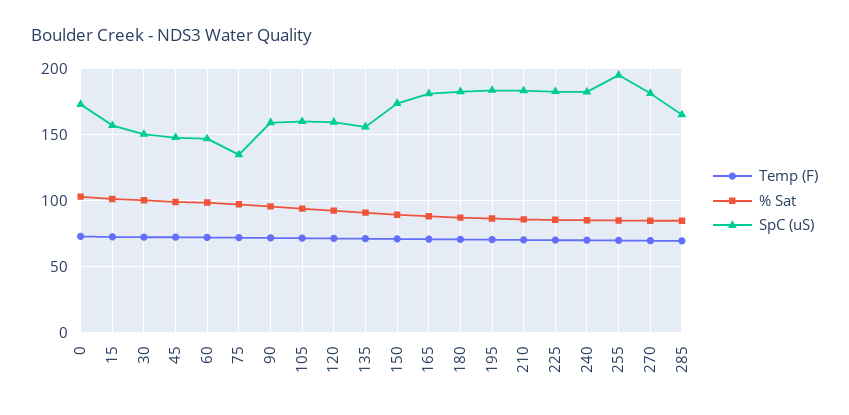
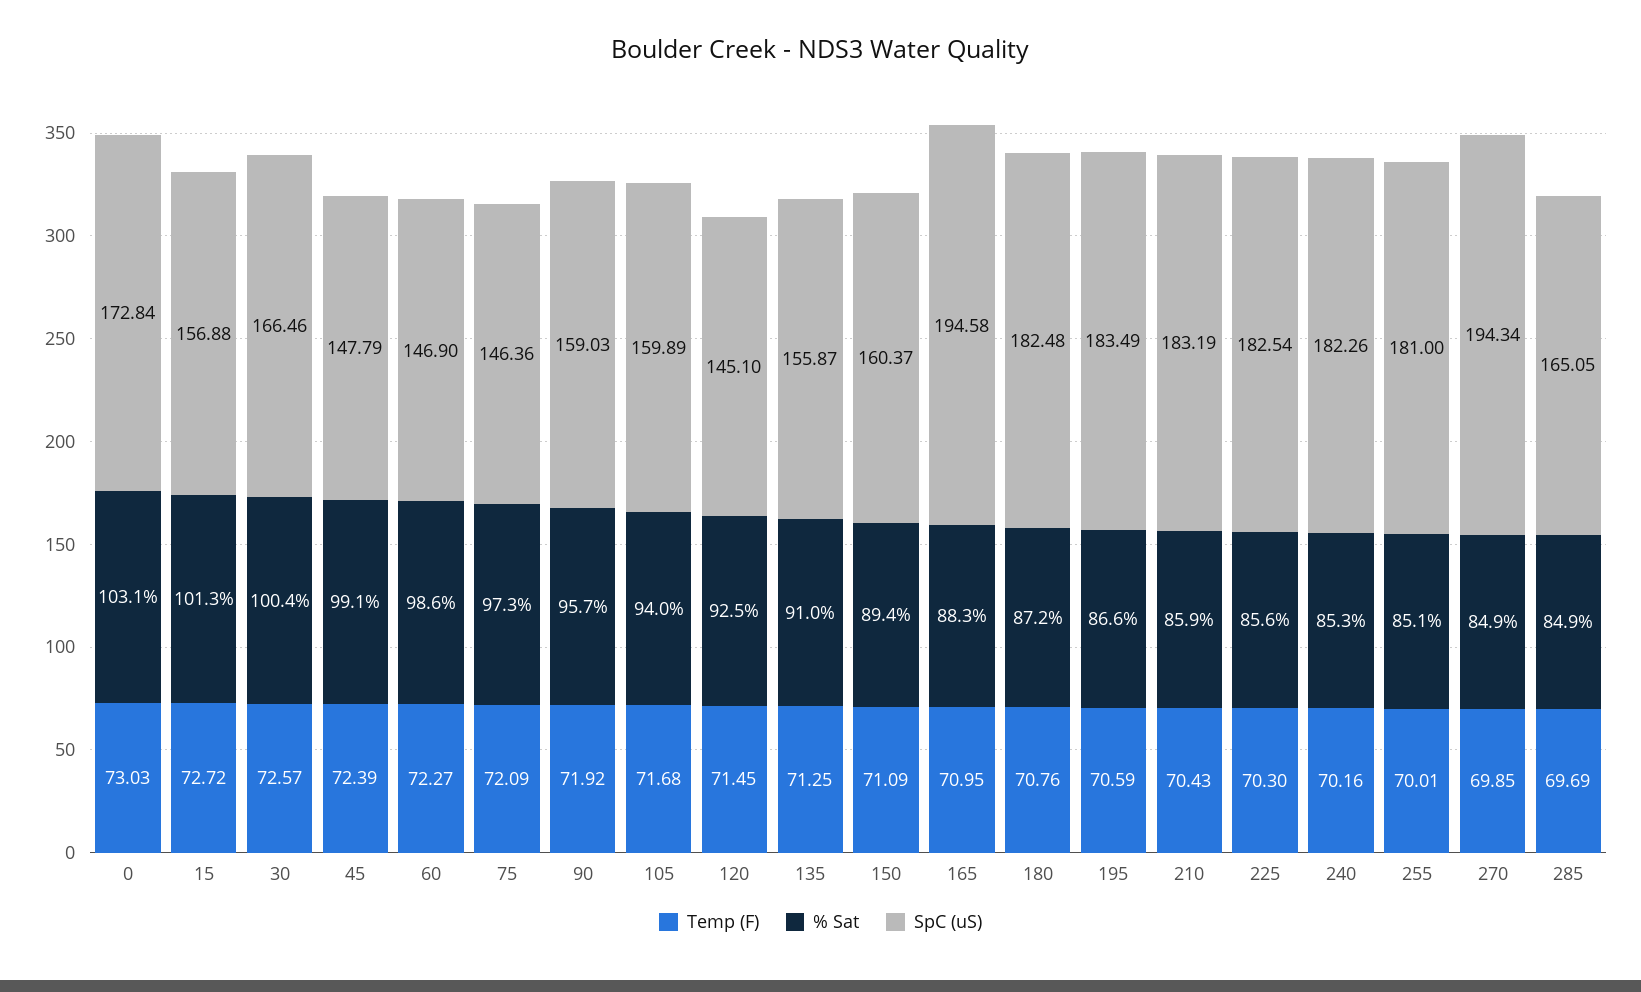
SpC (uS), 30: 150 -> 166.46
SpC (uS), 75: 135 -> 146.36
SpC (uS), 120: 160 -> 145.1
SpC (uS), 150: 175 -> 160.37
SpC (uS), 165: 180 -> 194.58
SpC (uS), 255: 195 -> 181
SpC (uS), 270: 180 -> 194.34

